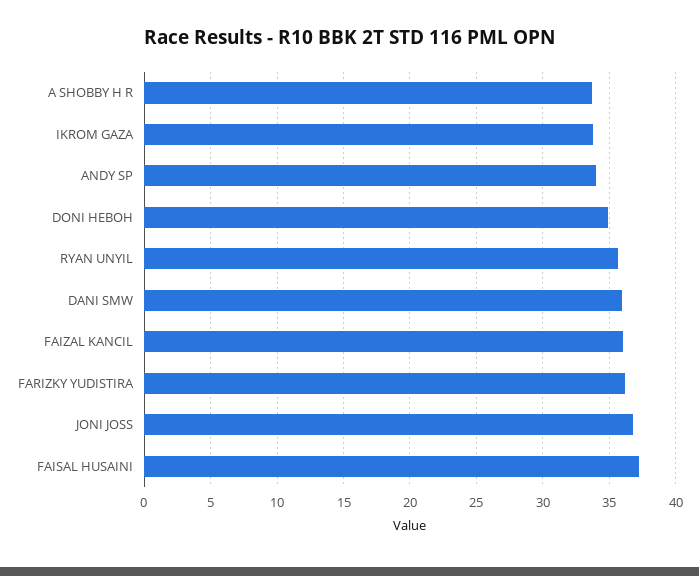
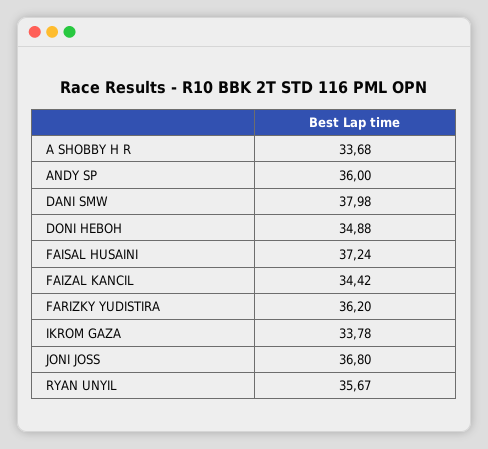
ANDY SP: 34 -> 36
DANI SMW: 36 -> 37.98
FAIZAL KANCIL: 36 -> 34.42

